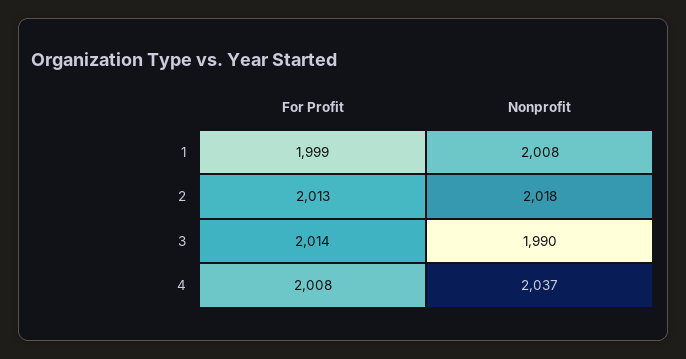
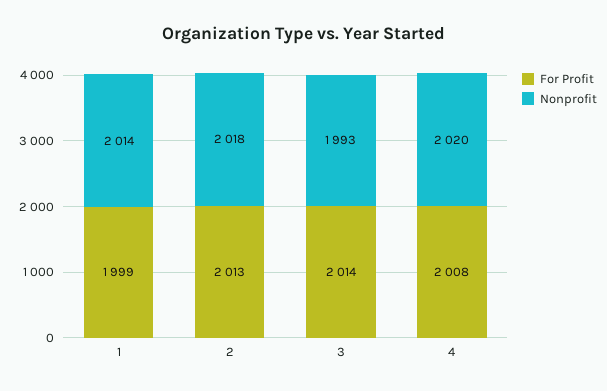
Nonprofit, 1: 2008 -> 2014
Nonprofit, 3: 1990 -> 1993
Nonprofit, 4: 2037 -> 2020

